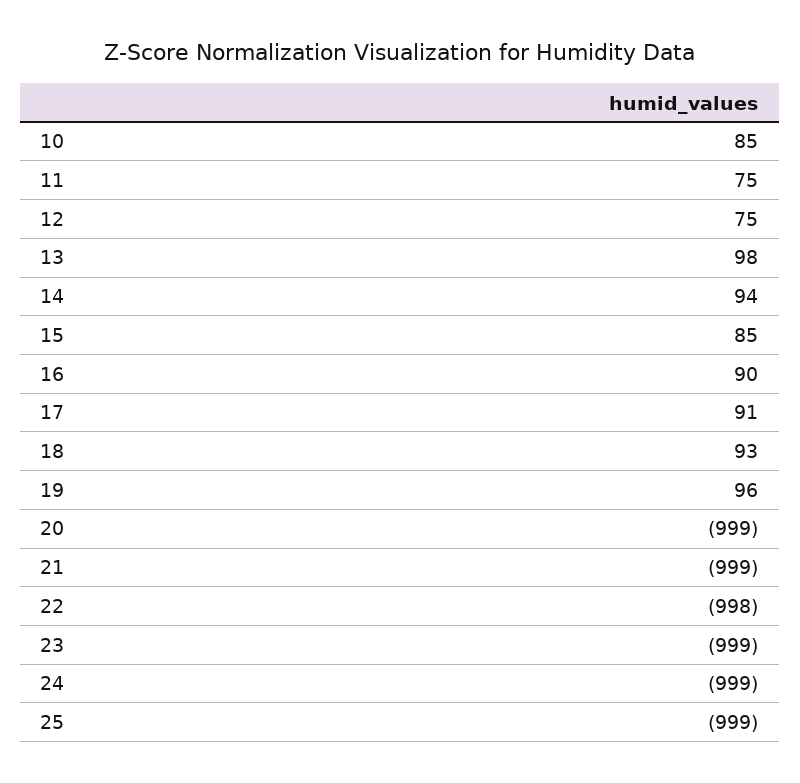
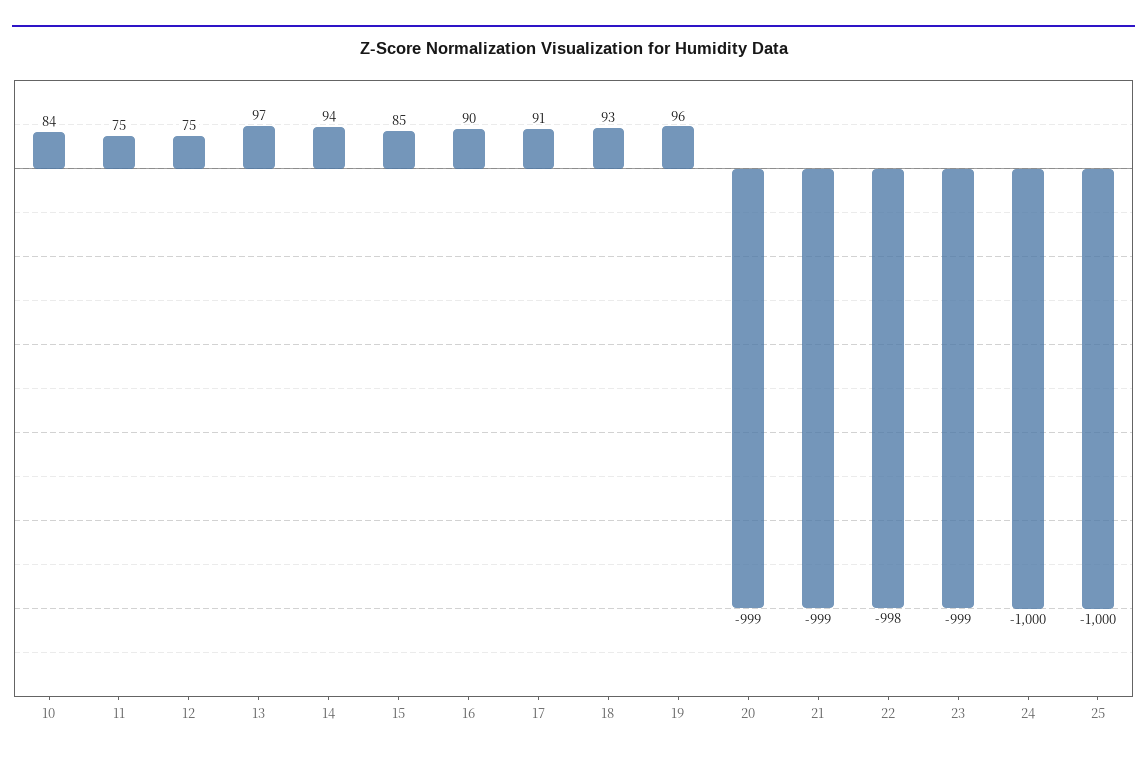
10: 85 -> 84
13: 98 -> 97
24: -999 -> -1000
25: -999 -> -1000

